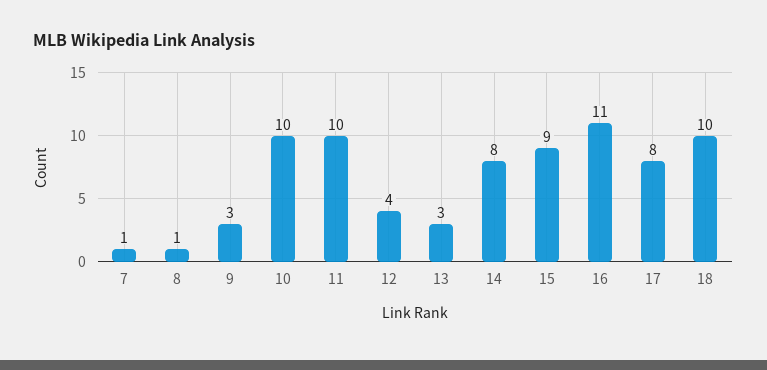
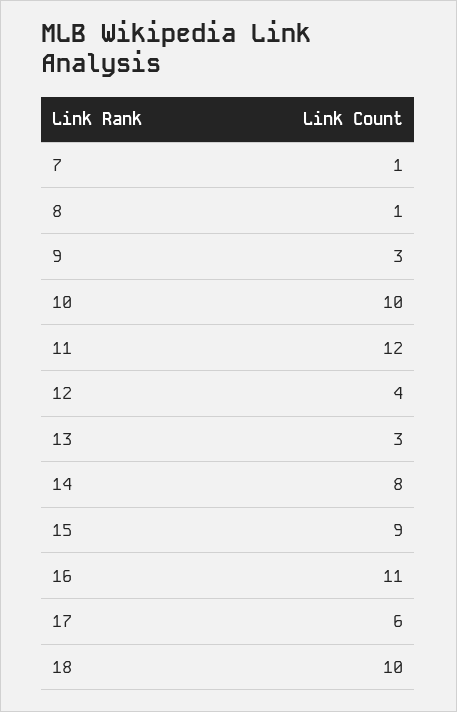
11: 10 -> 12
17: 8 -> 6

